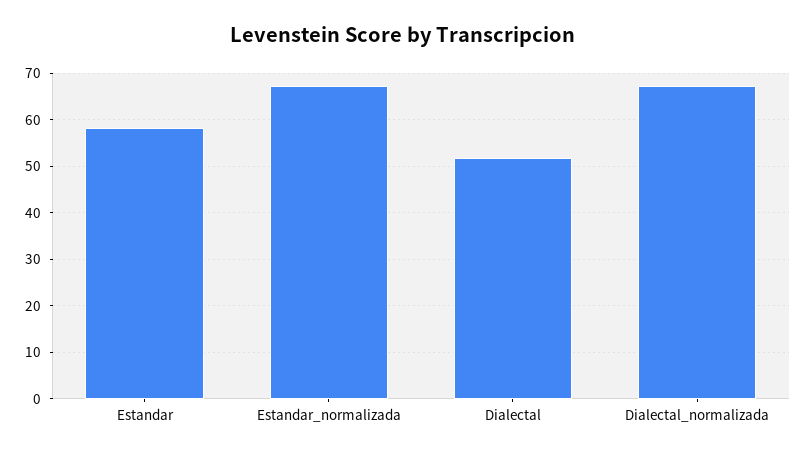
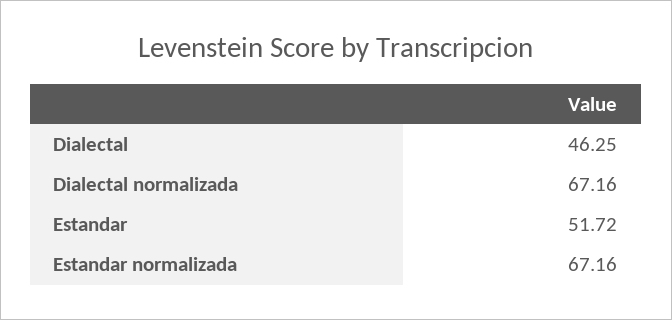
Estandar: 58 -> 51.72
Dialectal: 52 -> 46.25

